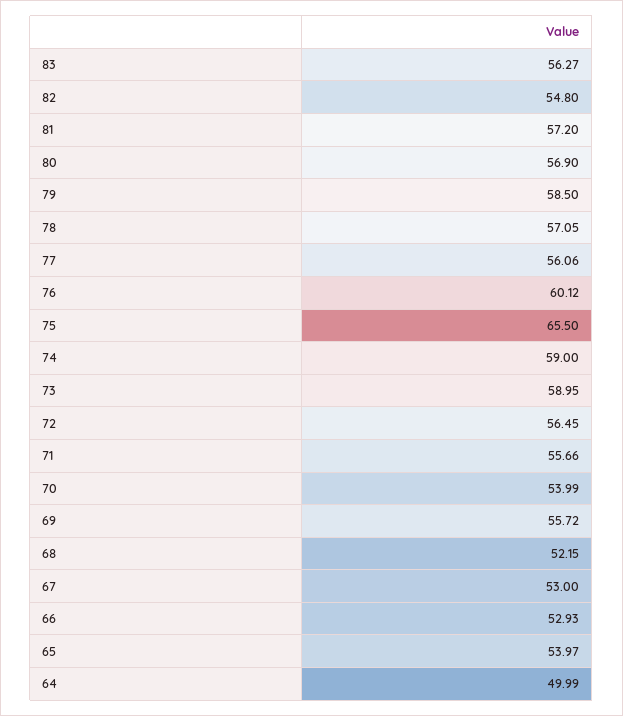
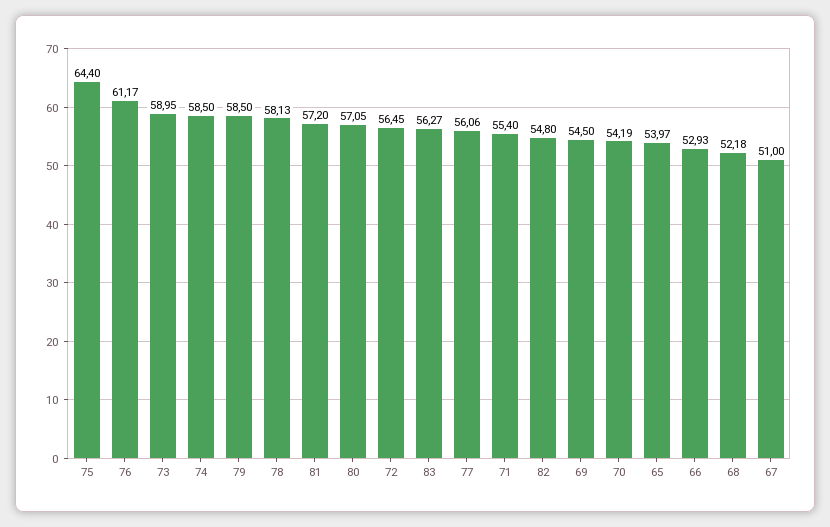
80: 56.9 -> 57.05
78: 57.05 -> 58.13
76: 60.12 -> 61.17
75: 65.5 -> 64.4
74: 59 -> 58.5
71: 55.66 -> 55.4
70: 53.99 -> 54.19
69: 55.72 -> 54.5
68: 52.15 -> 52.18
67: 53 -> 51
64: 49.99 -> none

